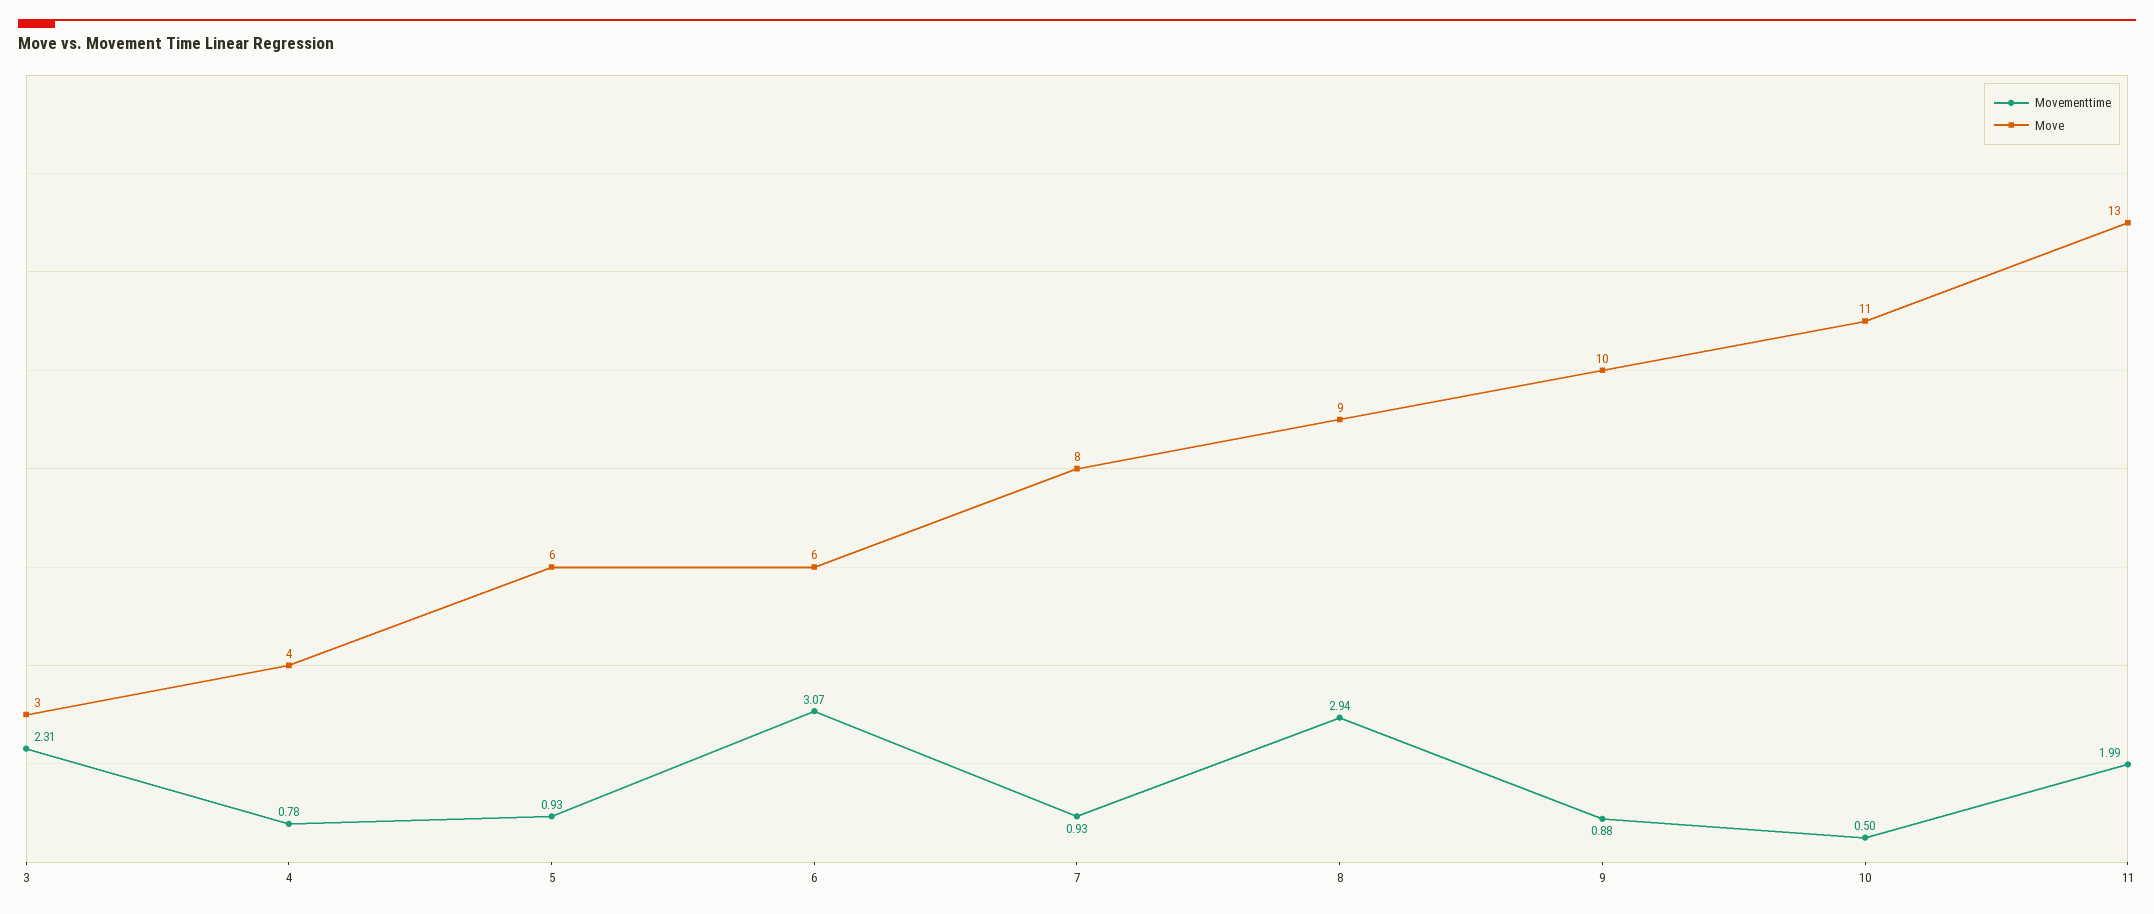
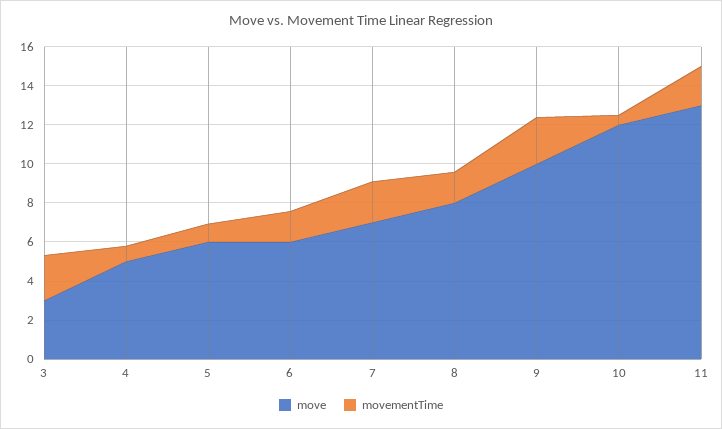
Move, 4: 4 -> 5
Movementtime, 6: 3.07 -> 1.5
Movementtime, 7: 0.93 -> 2
Move, 7: 8 -> 7
Movementtime, 8: 2.94 -> 1.5
Move, 8: 9 -> 8
Movementtime, 9: 0.88 -> 2.5
Move, 10: 11 -> 12

